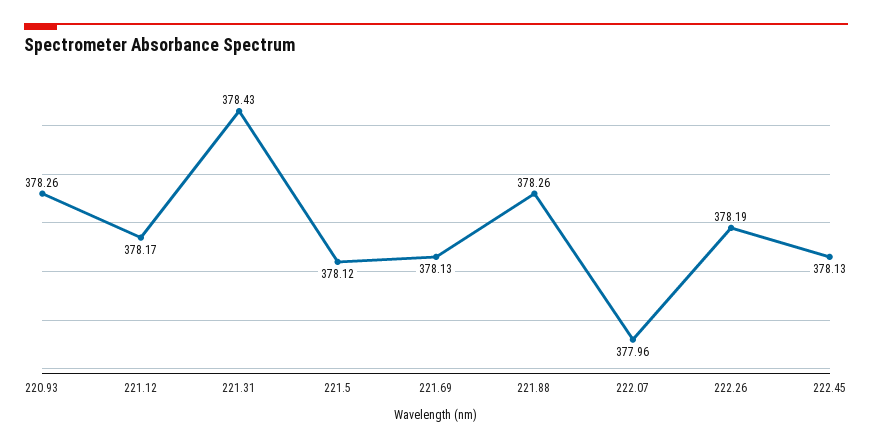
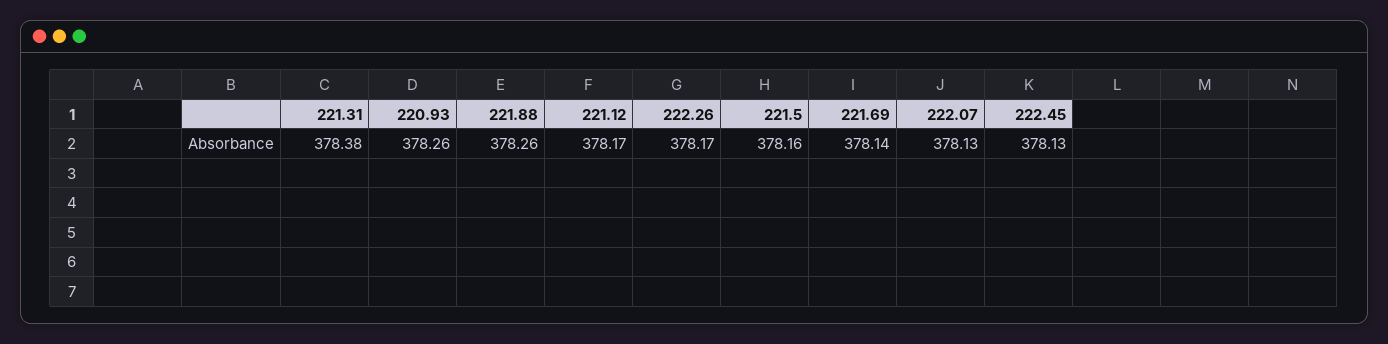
221.31: 378.43 -> 378.38
221.5: 378.12 -> 378.16
221.69: 378.13 -> 378.14
222.07: 377.96 -> 378.13
222.26: 378.19 -> 378.17

